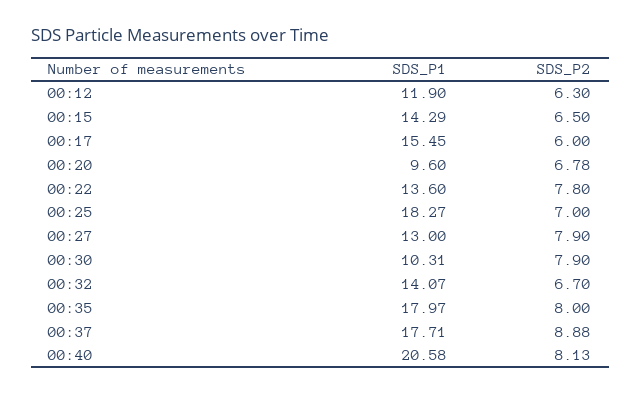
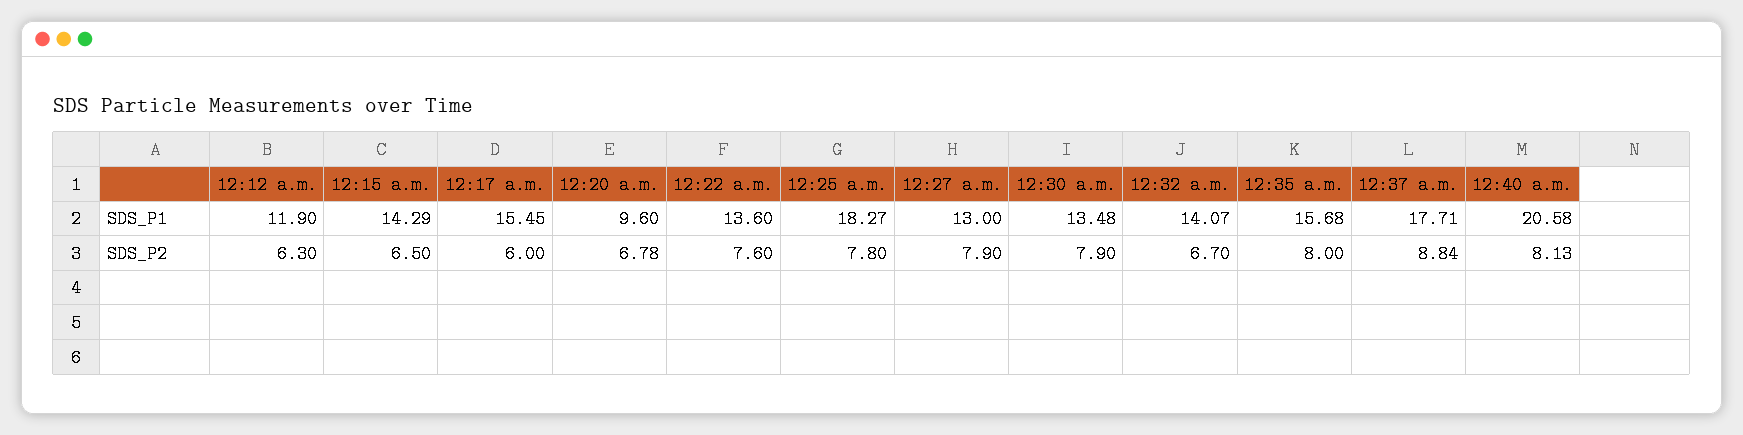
SDS_P2, 00:22: 7.8 -> 7.6
SDS_P2, 00:25: 7 -> 7.8
SDS_P1, 00:30: 10.31 -> 13.48
SDS_P1, 00:35: 17.97 -> 15.68
SDS_P2, 00:37: 8.88 -> 8.84

